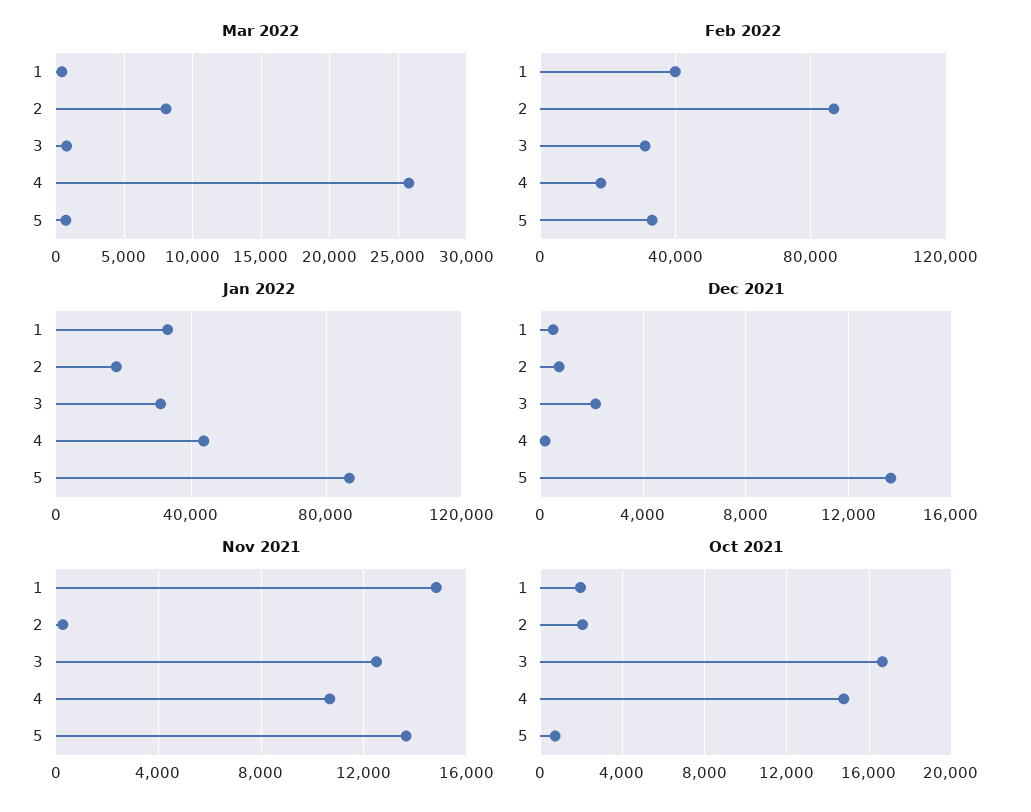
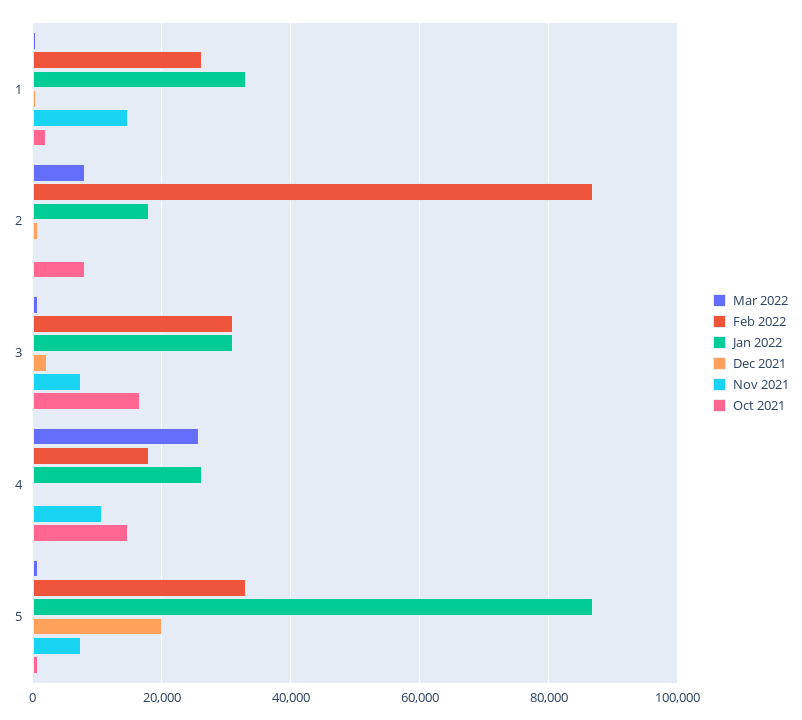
Feb 2022, 1: 40000 -> 26000
Jan 2022, 4: 45000 -> 26000
Dec 2021, 5: 13500 -> 20000
Nov 2021, 3: 12500 -> 8000
Nov 2021, 5: 13500 -> 8000
Oct 2021, 2: 2000 -> 8000

